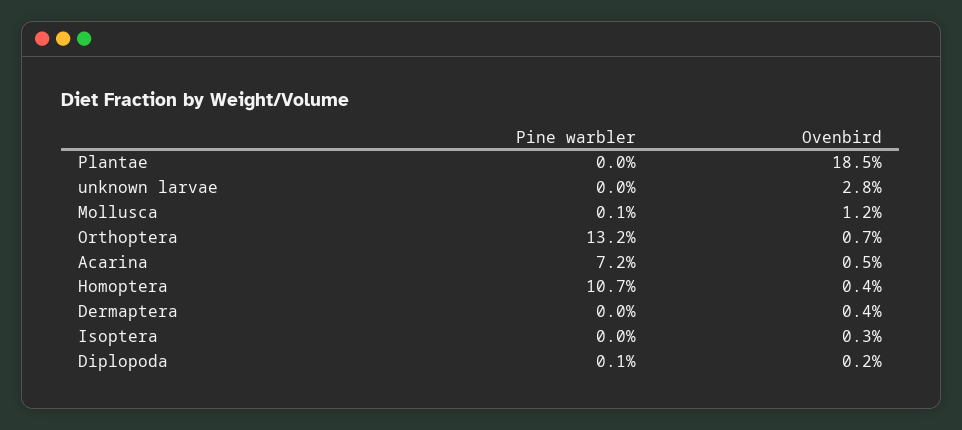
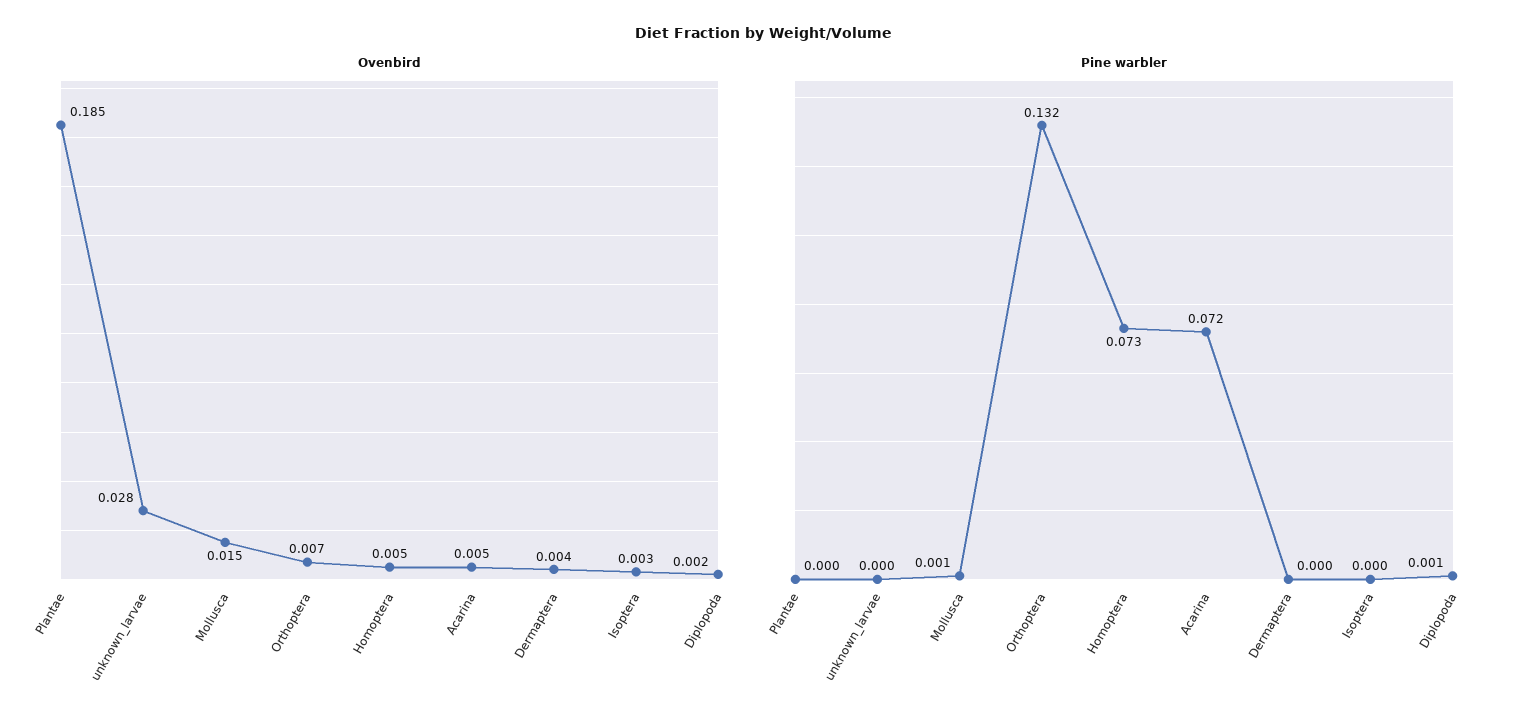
Ovenbird, Mollusca: 0.012 -> 0.015
Pine warbler, Homoptera: 0.107 -> 0.073
Ovenbird, Homoptera: 0.004 -> 0.005

